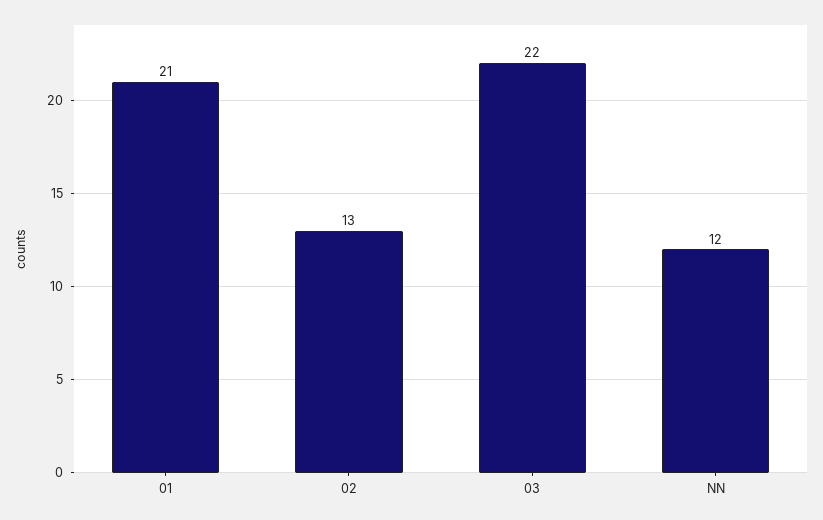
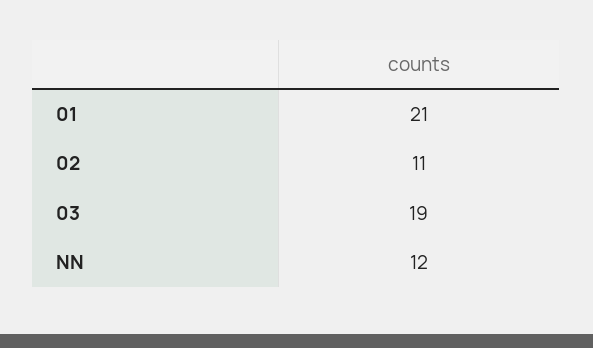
02: 13 -> 11
03: 22 -> 19

